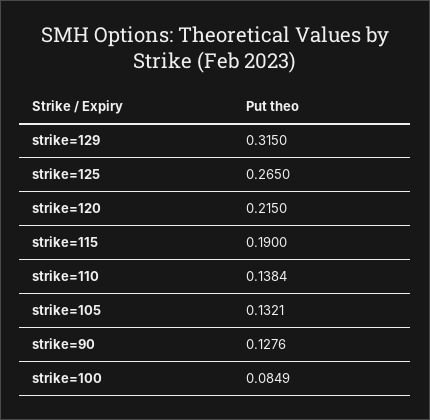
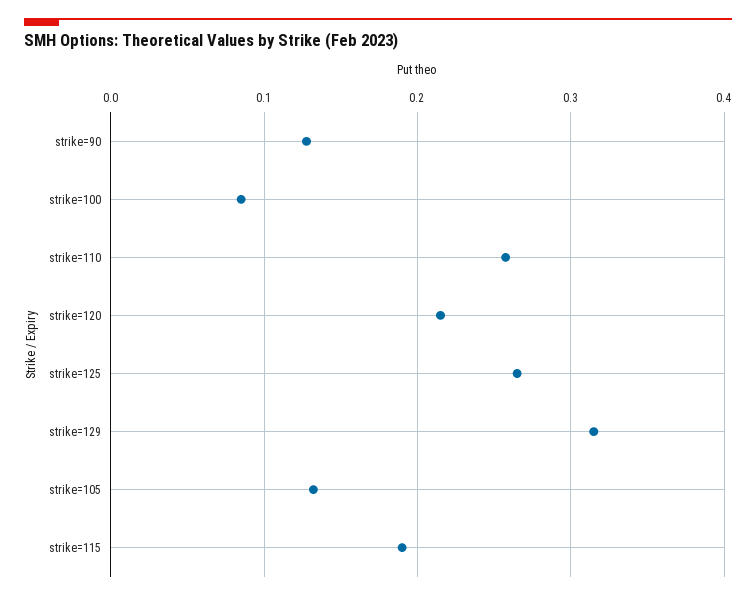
strike=110: 0.1384 -> 0.26

